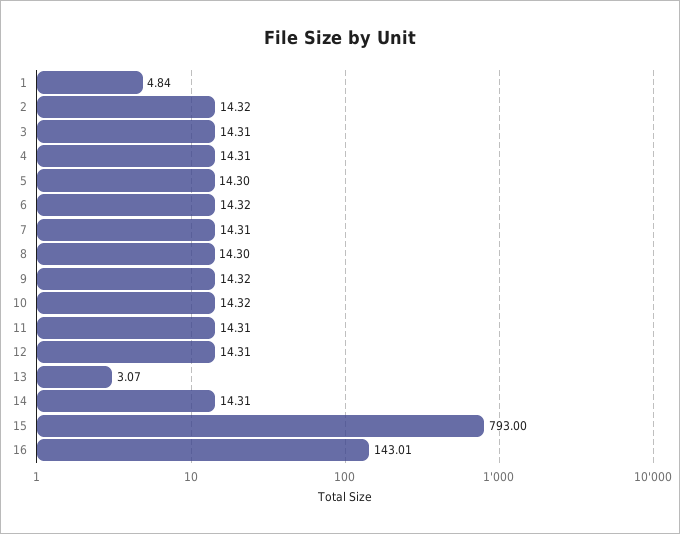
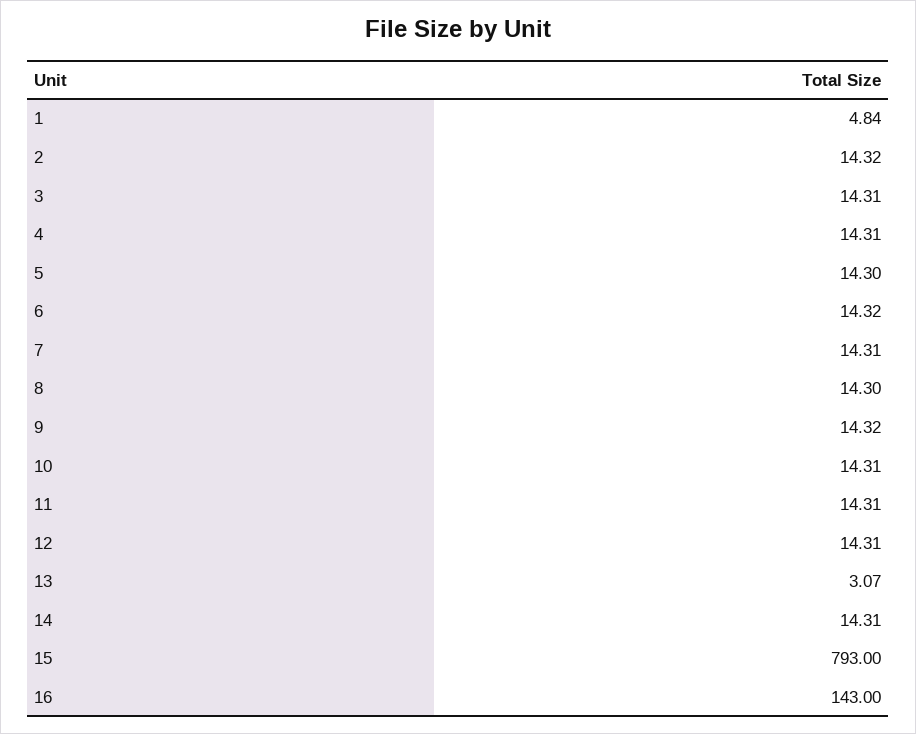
10: 14.32 -> 14.31
16: 143.01 -> 143

